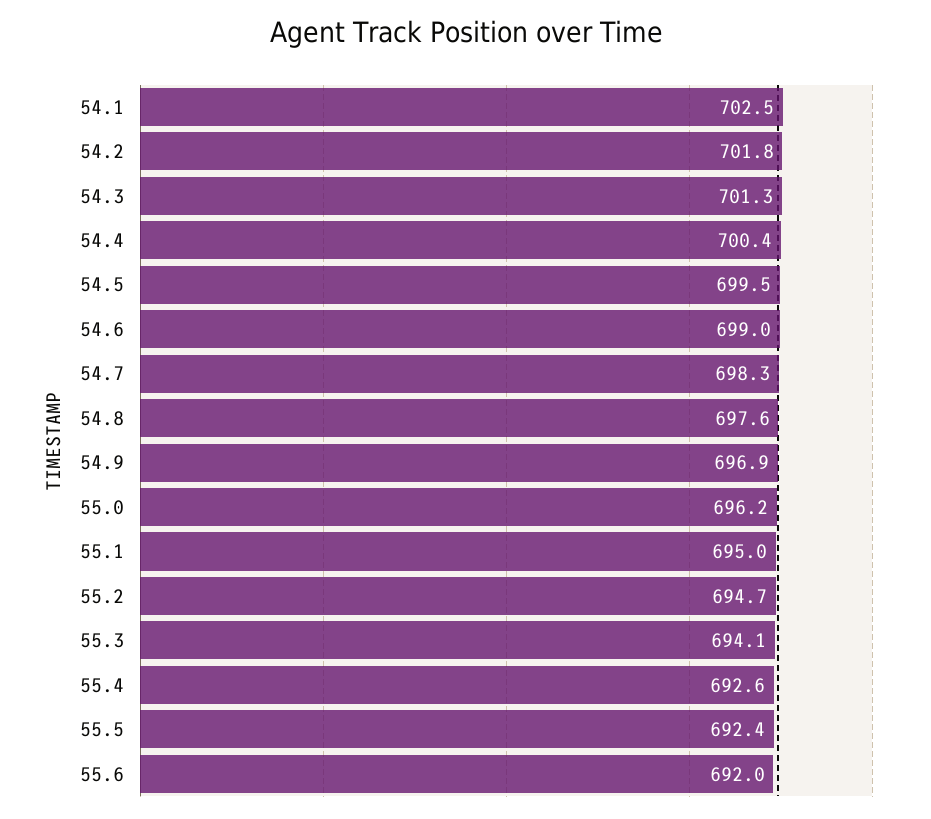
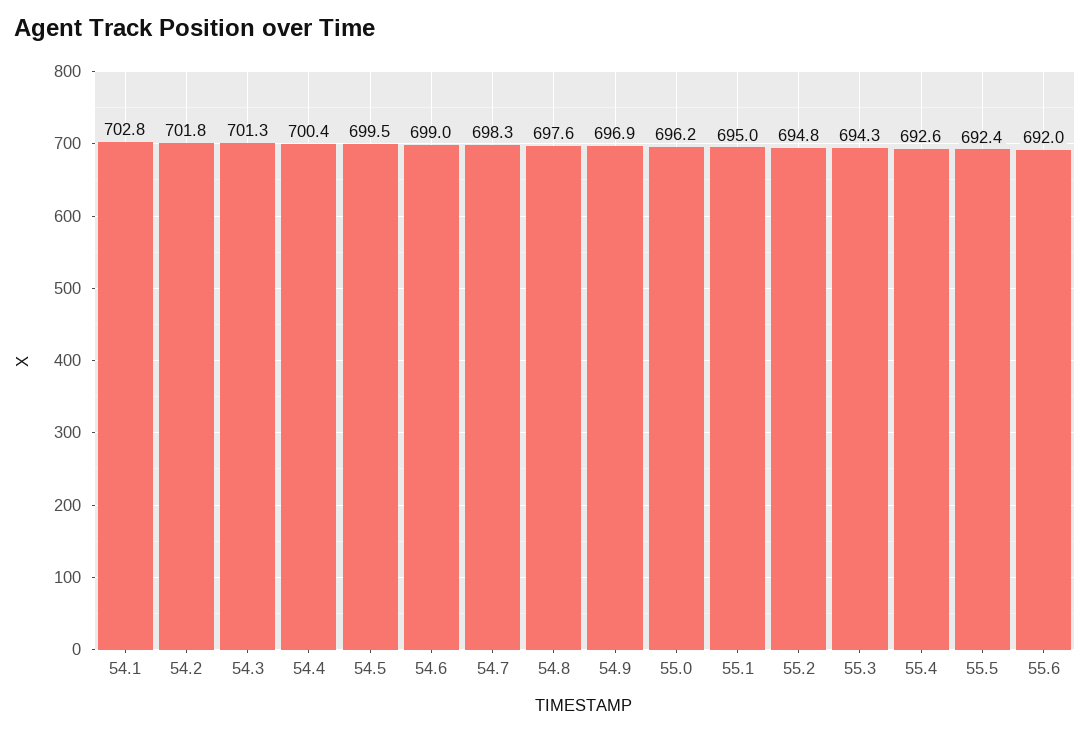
54.1: 702.5 -> 702.8
55.2: 694.7 -> 694.8
55.3: 694.1 -> 694.3

